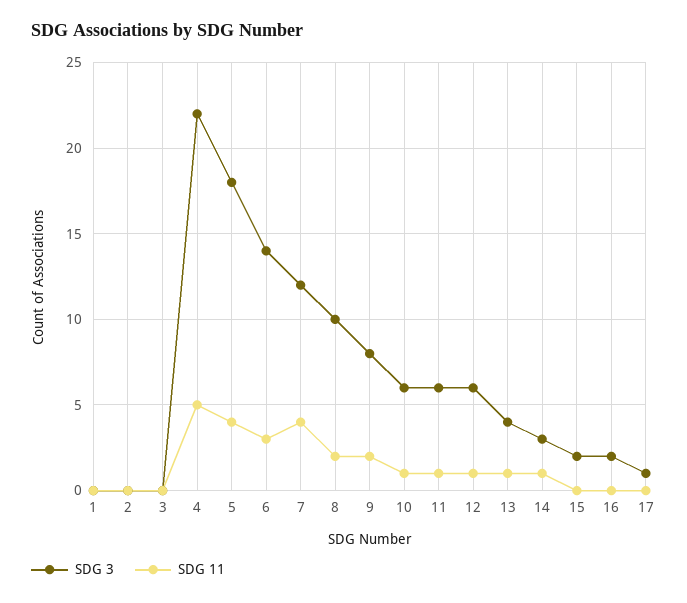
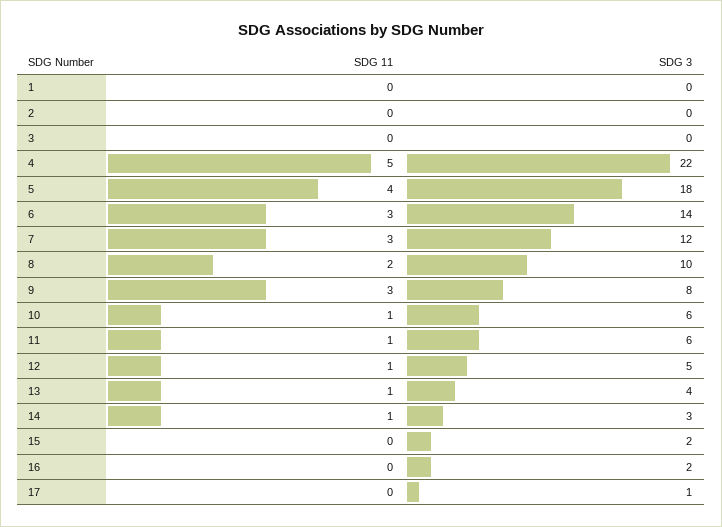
SDG 11, 7: 4 -> 3
SDG 11, 9: 2 -> 3
SDG 3, 12: 6 -> 5

